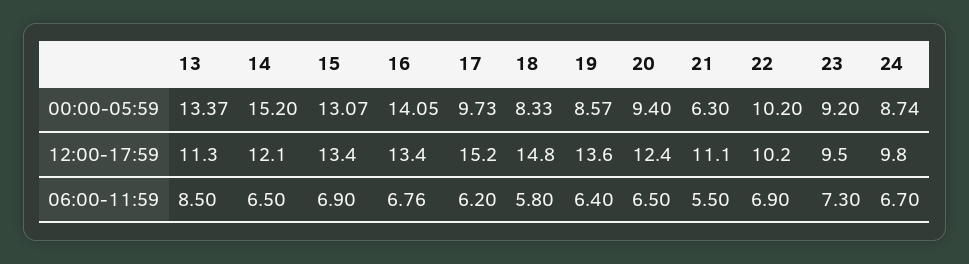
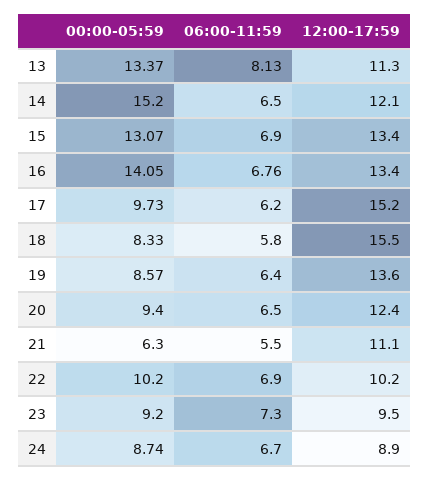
18, 12:00-17:59: 14.8 -> 15.5
24, 12:00-17:59: 9.8 -> 8.9
13, 06:00-11:59: 8.5 -> 8.13

